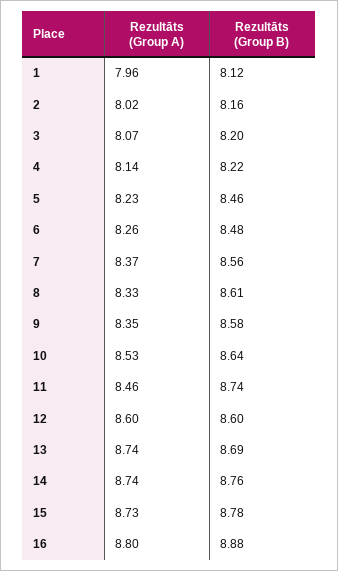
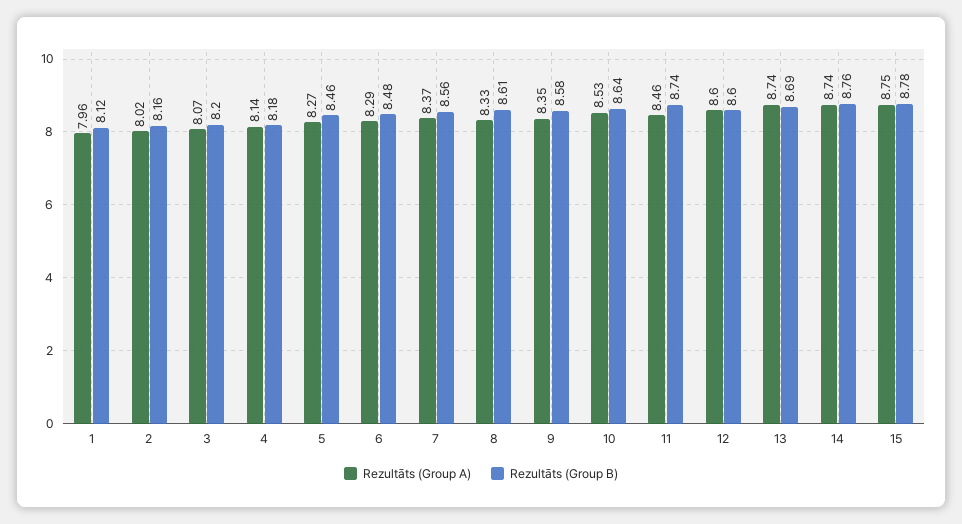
Rezultāts (Group B), 4: 8.22 -> 8.18
Rezultāts (Group A), 5: 8.23 -> 8.27
Rezultāts (Group A), 6: 8.26 -> 8.29
Rezultāts (Group A), 15: 8.73 -> 8.75
Rezultāts (Group A), 16: 8.8 -> none
Rezultāts (Group B), 16: 8.88 -> none

